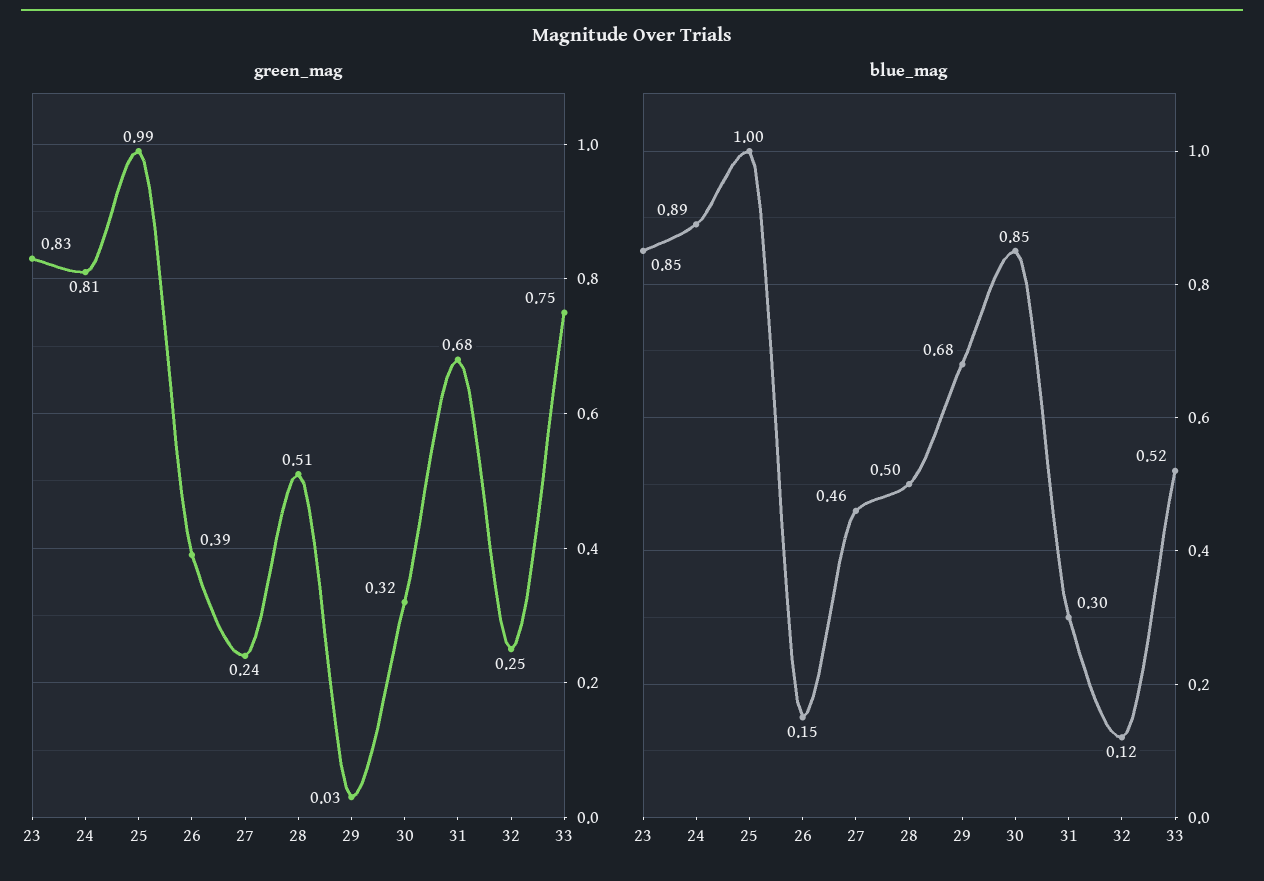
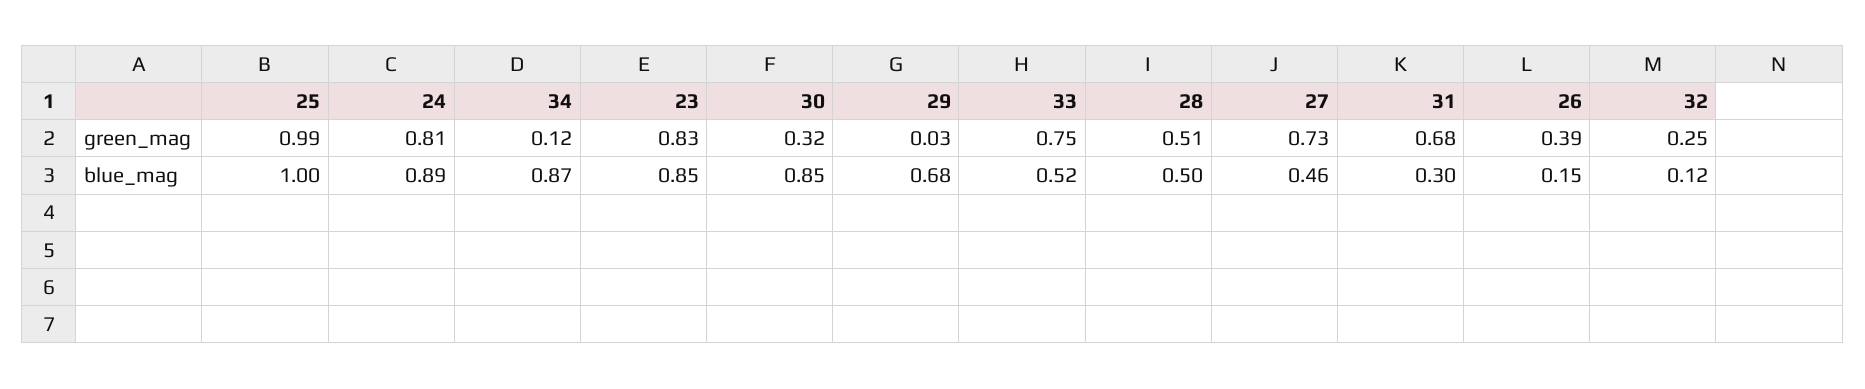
green_mag, 27: 0.24 -> 0.73
green_mag, 34: none -> 0.12
blue_mag, 34: none -> 0.87

